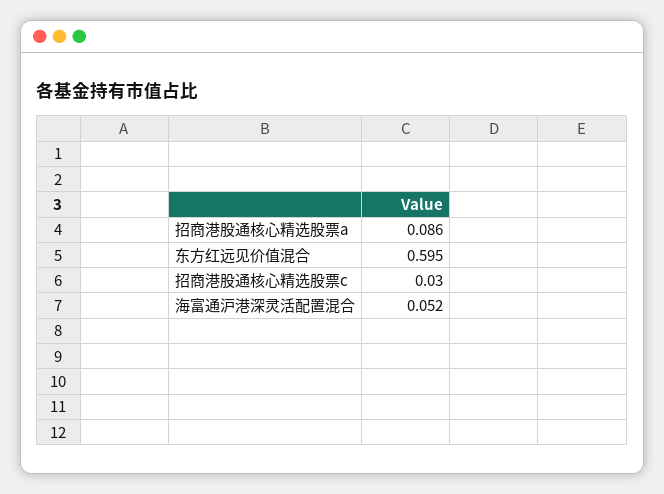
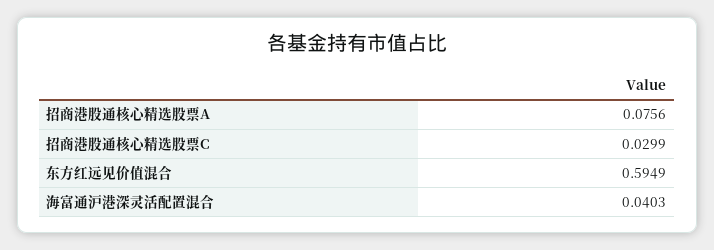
招商港股通核心精选股票a: 0.086 -> 0.0756
海富通沪港深灵活配置混合: 0.052 -> 0.0403

